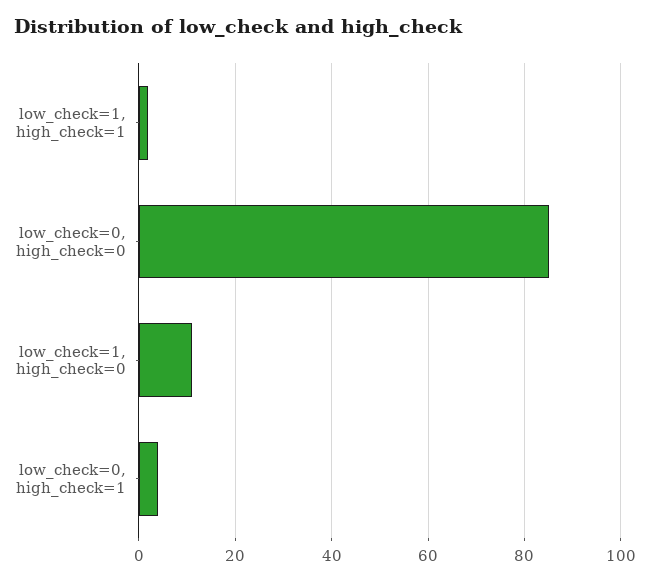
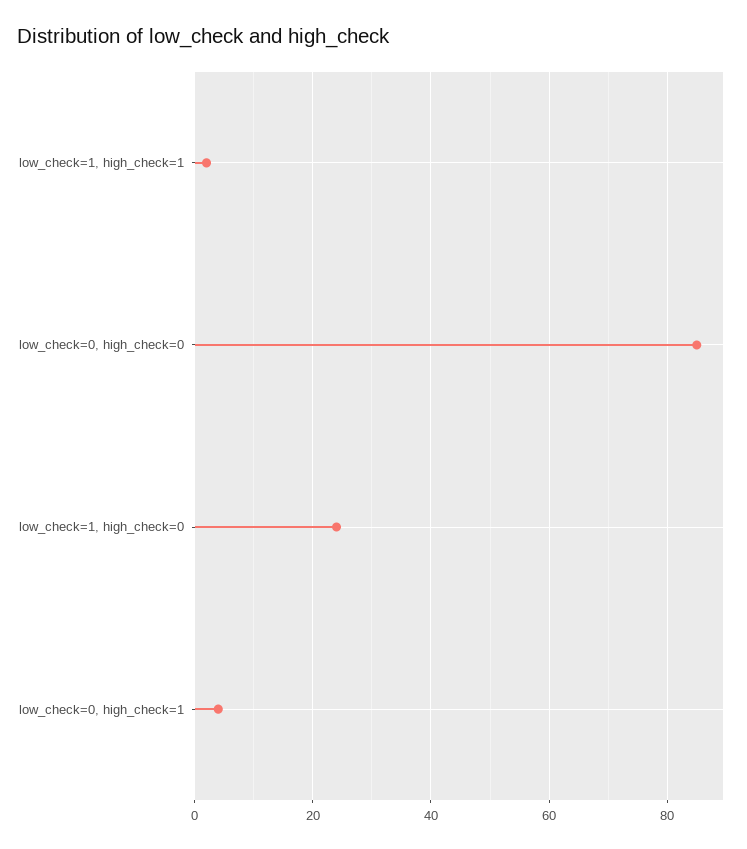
low_check=1, high_check=0: 10 -> 25

